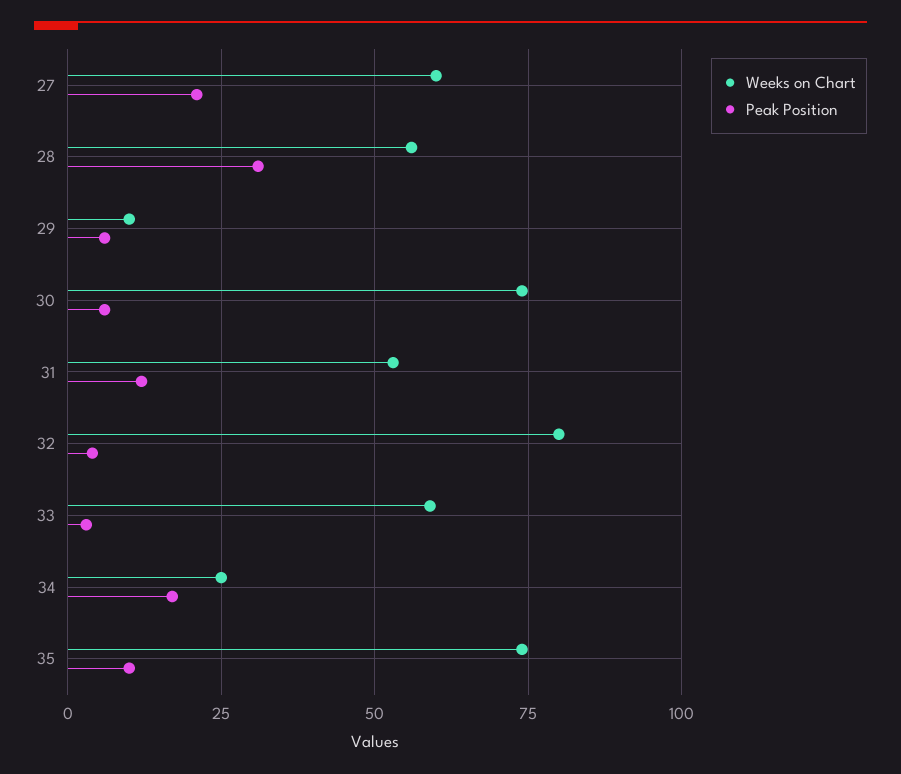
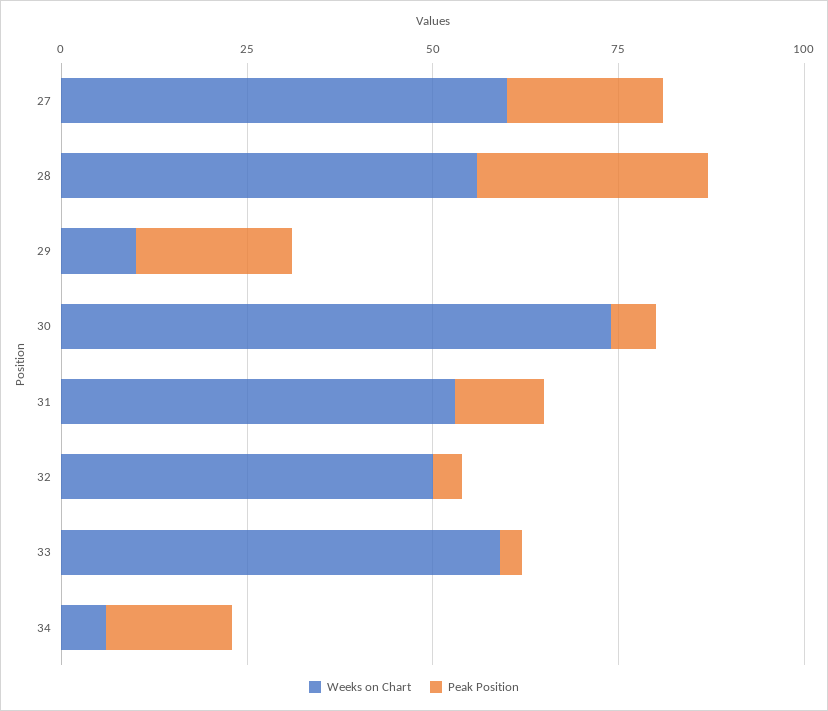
Peak Position, 29: 5 -> 20
Weeks on Chart, 32: 80 -> 50
Weeks on Chart, 34: 25 -> 5
Weeks on Chart, 35: 75 -> none
Peak Position, 35: 10 -> none

